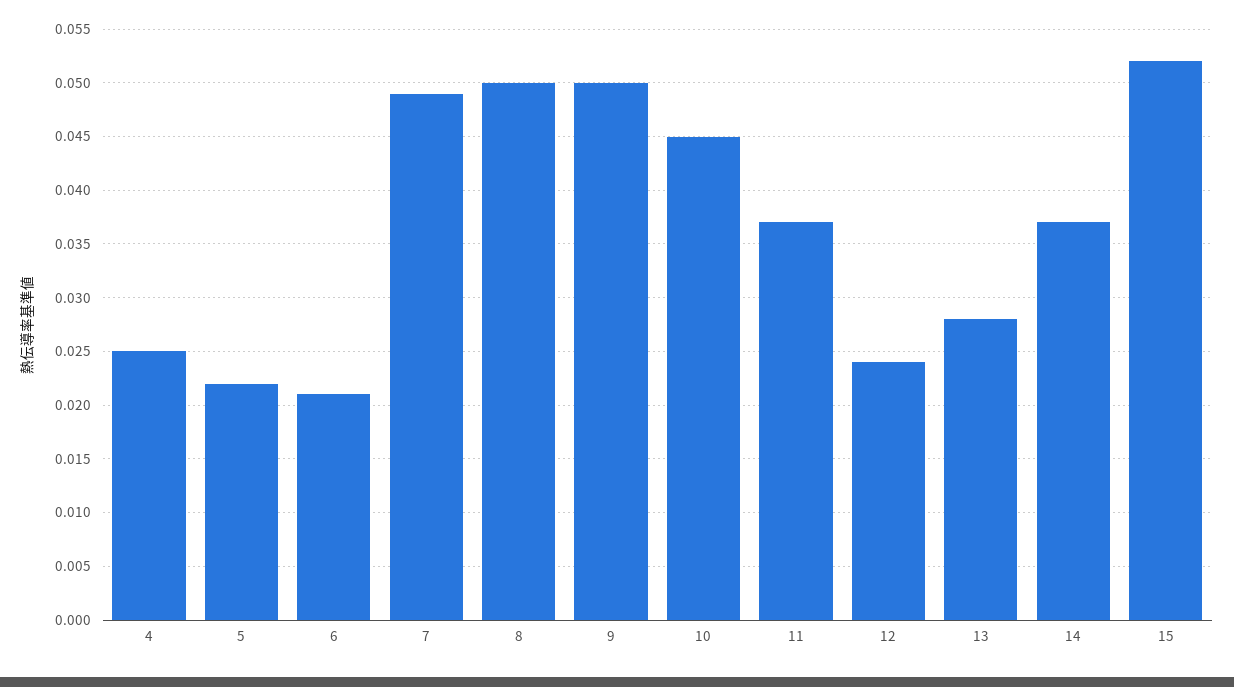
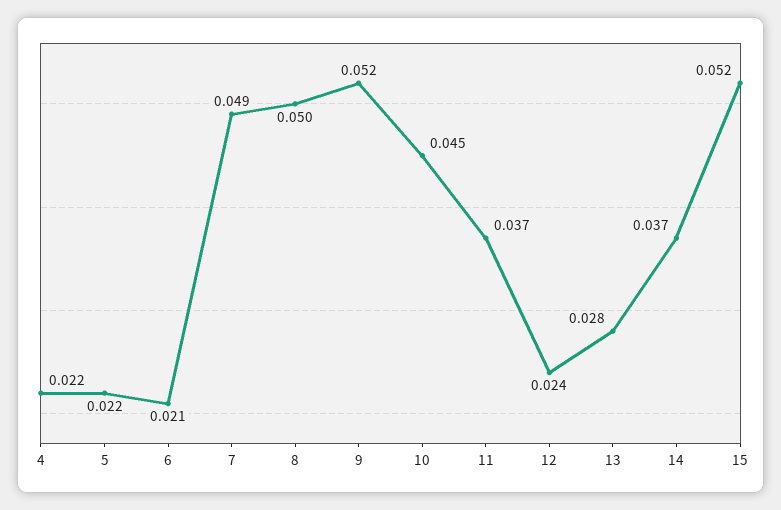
4: 0.025 -> 0.022
9: 0.05 -> 0.052

